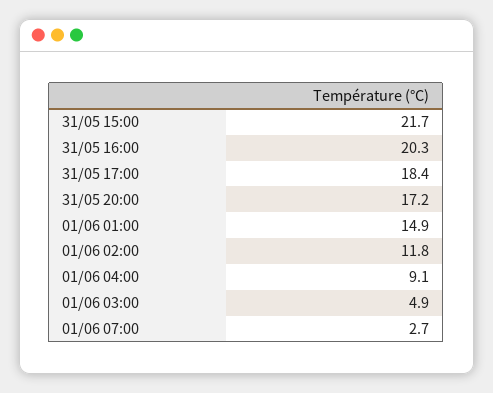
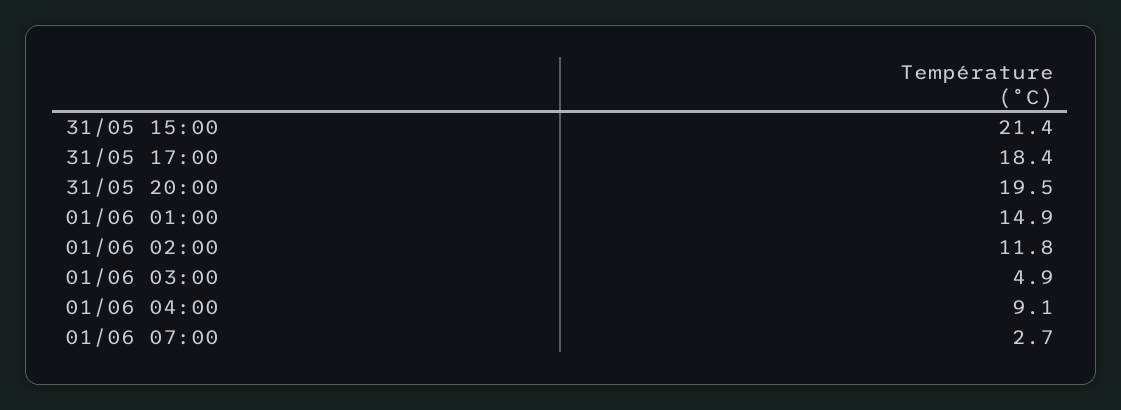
31/05 15:00: 21.7 -> 21.4
31/05 16:00: 20.3 -> none
31/05 20:00: 17.2 -> 19.5

